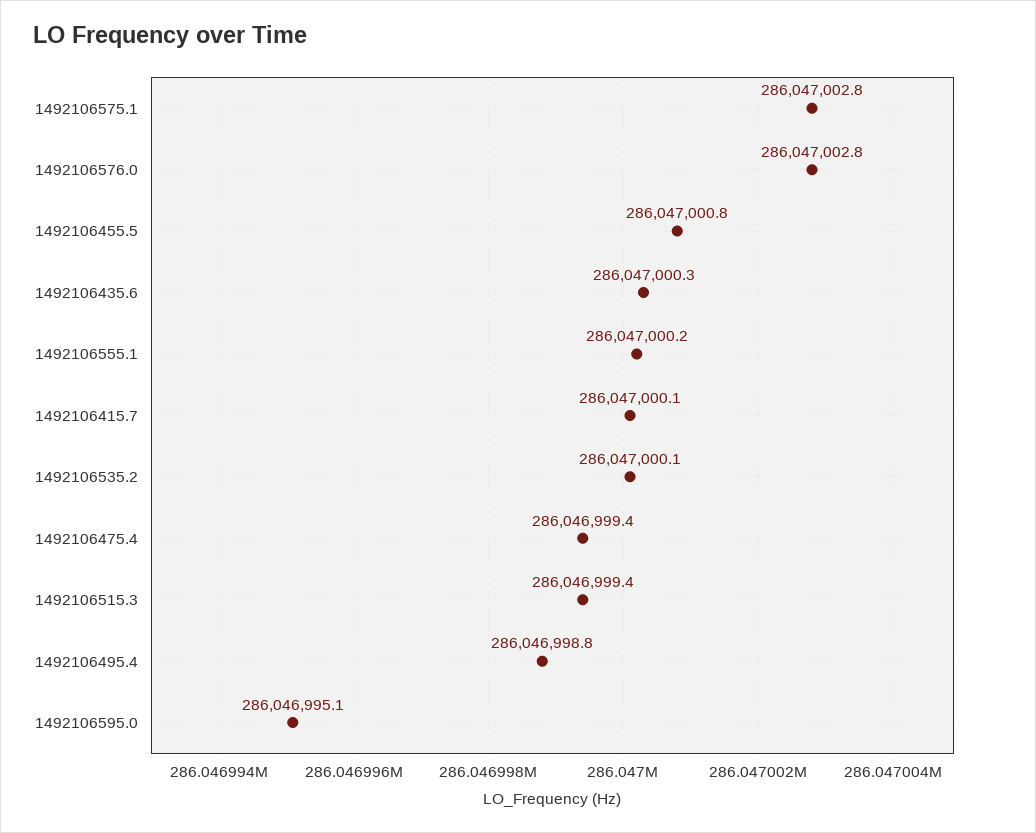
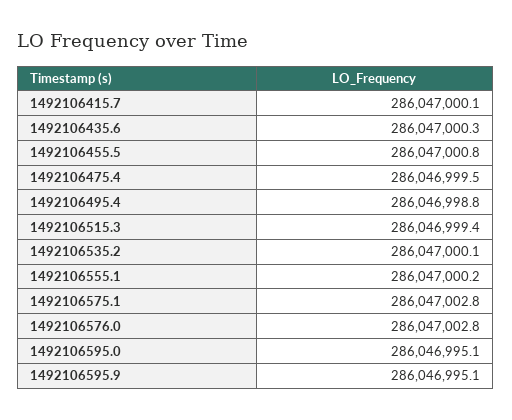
1492106475.4: 286046999.4 -> 286046999.5
1492106595.9: none -> 286046995.1

